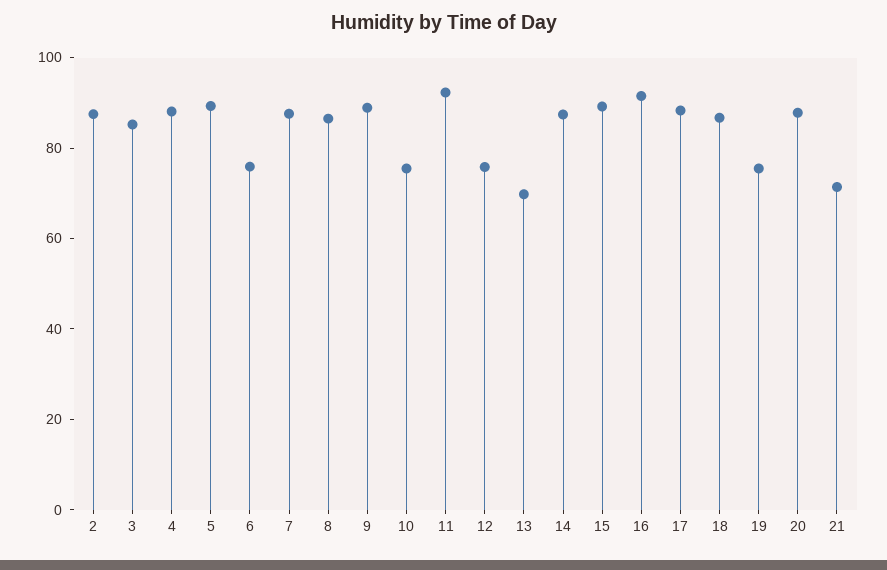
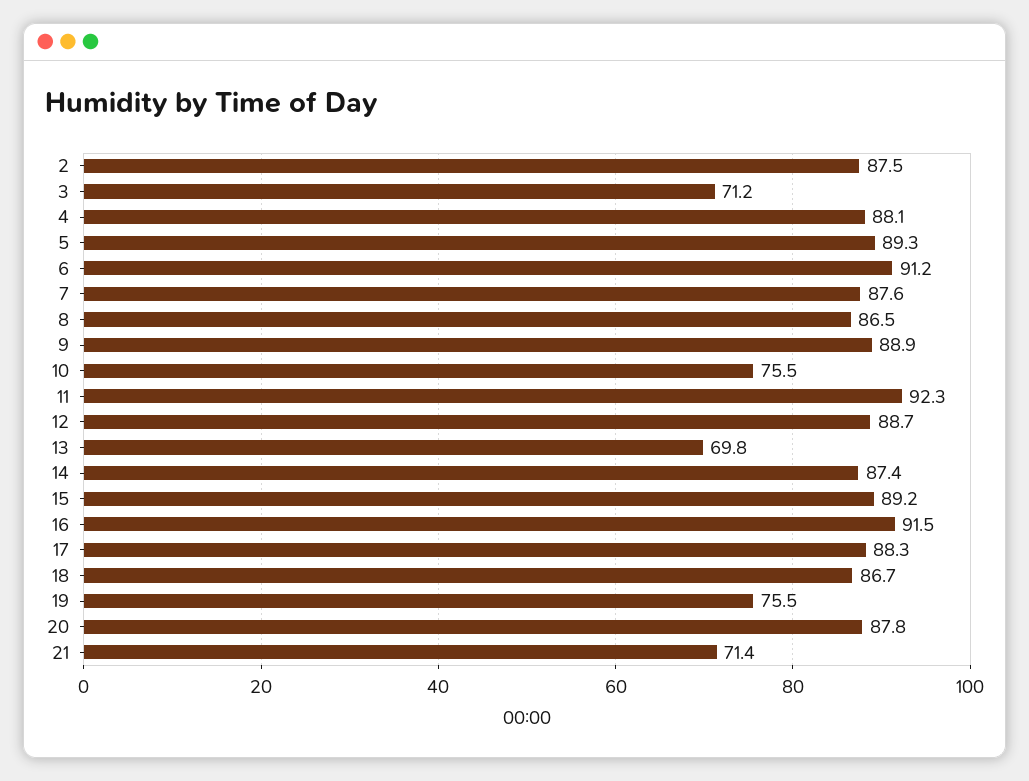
3: 85 -> 71.2
6: 75 -> 91.2
12: 75 -> 88.7

